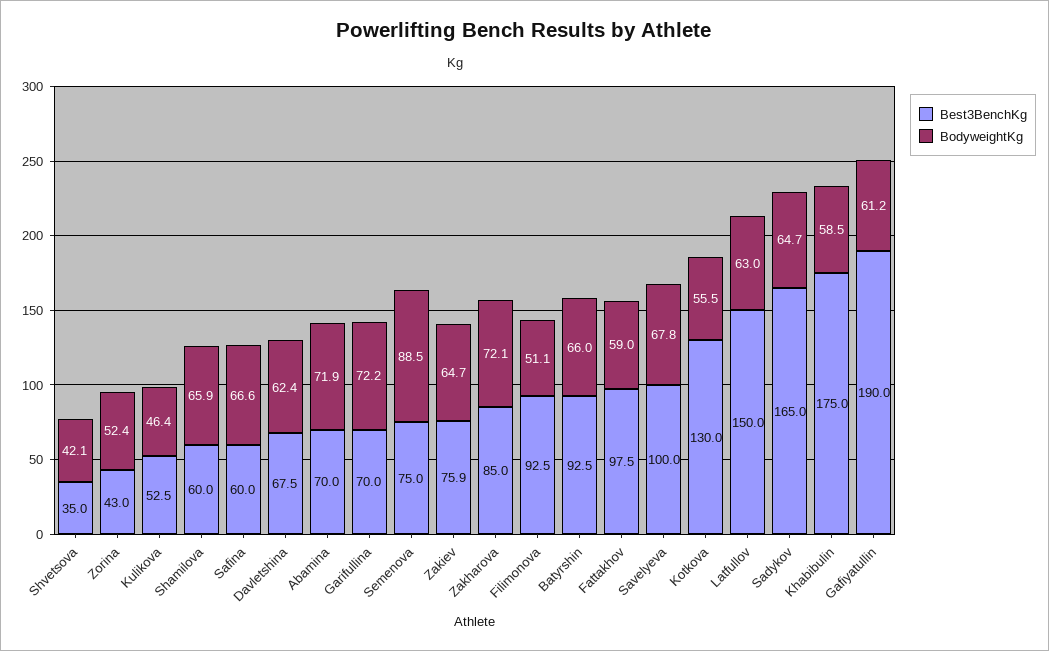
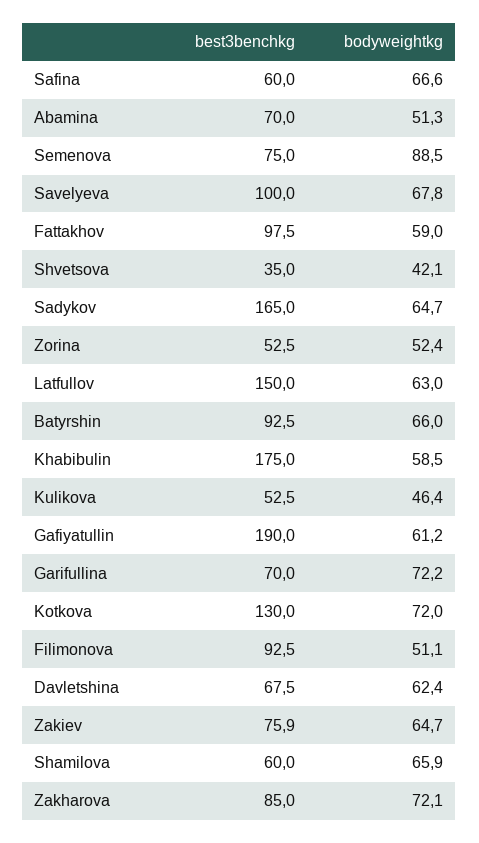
Best3BenchKg, Zorina: 43 -> 52.5
BodyweightKg, Abamina: 71.9 -> 51.3
BodyweightKg, Kotkova: 55.5 -> 72

